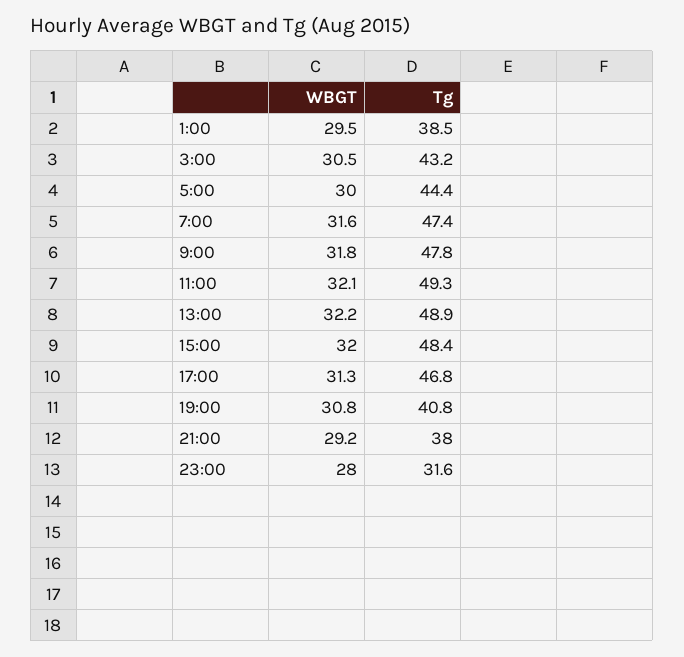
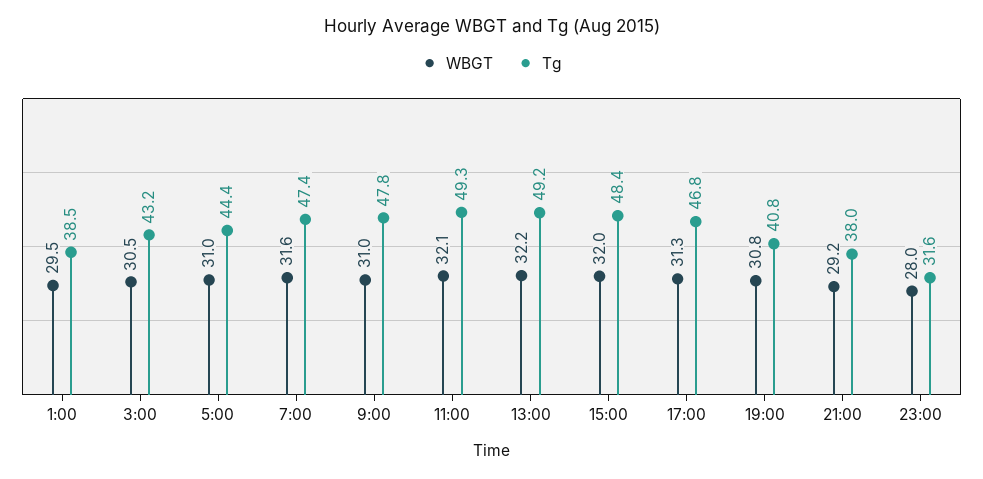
WBGT, 5:00: 30 -> 31
WBGT, 9:00: 31.8 -> 31
Tg, 13:00: 48.9 -> 49.2

